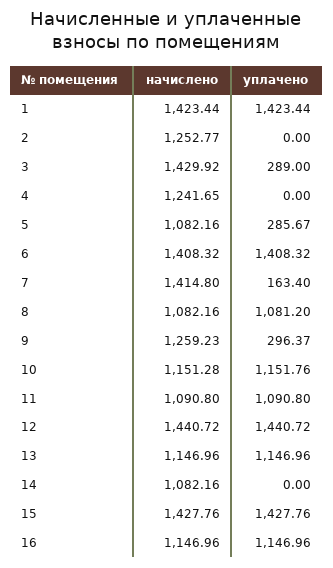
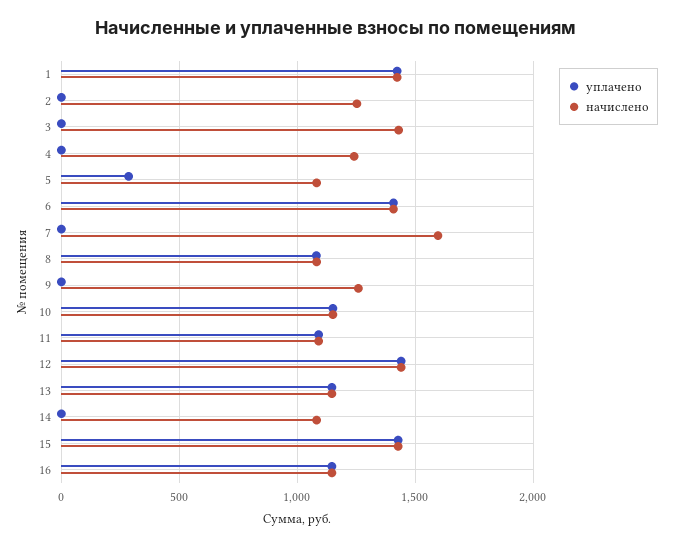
уплачено, 3: 289 -> 0
начислено, 7: 1414.8 -> 1600
уплачено, 7: 163.4 -> 0
уплачено, 9: 296.37 -> 0

